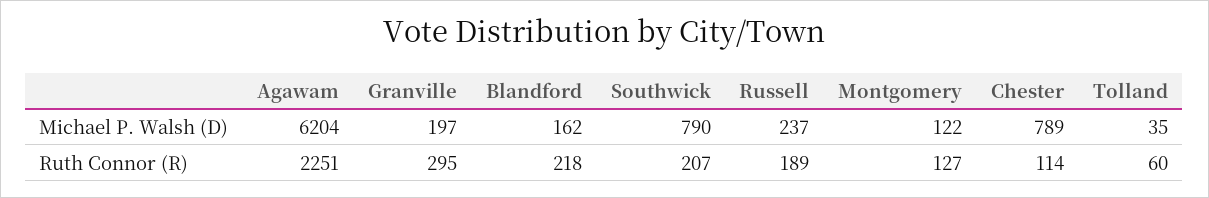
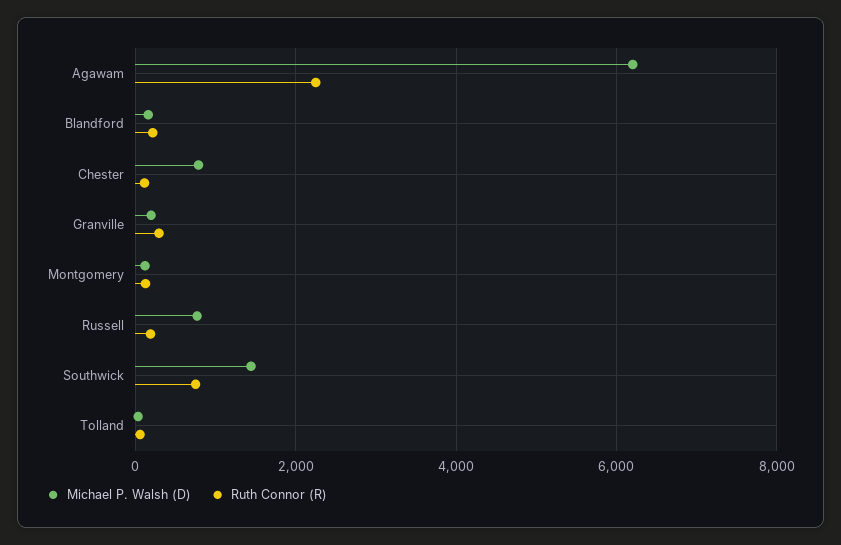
Michael P. Walsh (D), Southwick: 790 -> 1400
Michael P. Walsh (D), Russell: 237 -> 800
Ruth Connor (R), Southwick: 207 -> 800

